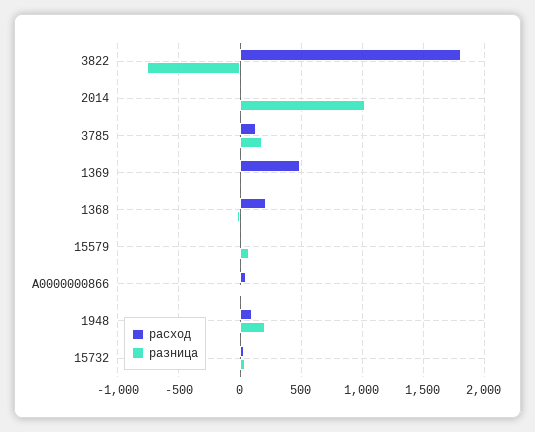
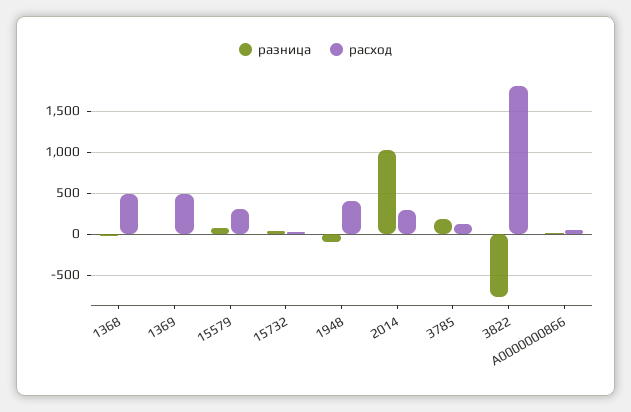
расход, 2014: 0 -> 300
расход, 1368: 200 -> 500
расход, 15579: 0 -> 300
расход, 1948: 100 -> 400
разница, 1948: 200 -> -100

